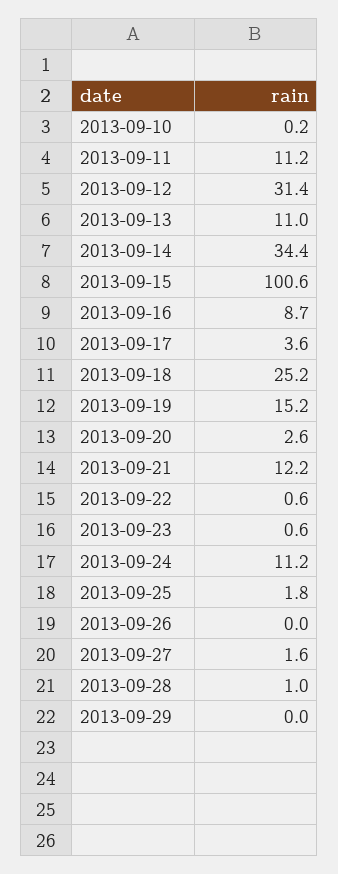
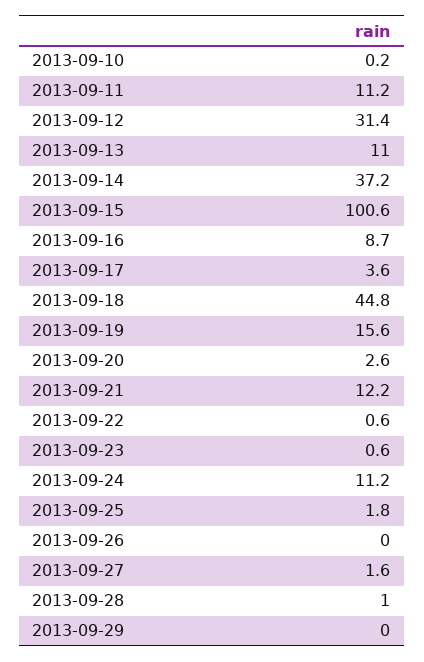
2013-09-14: 34.4 -> 37.2
2013-09-18: 25.2 -> 44.8
2013-09-19: 15.2 -> 15.6

